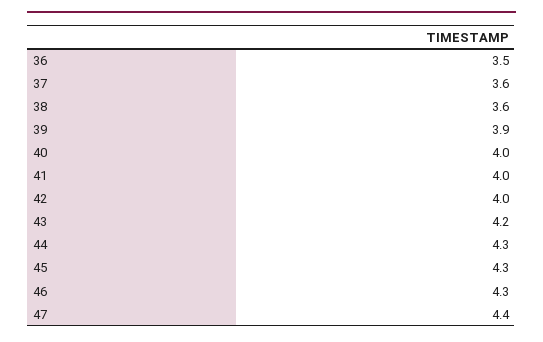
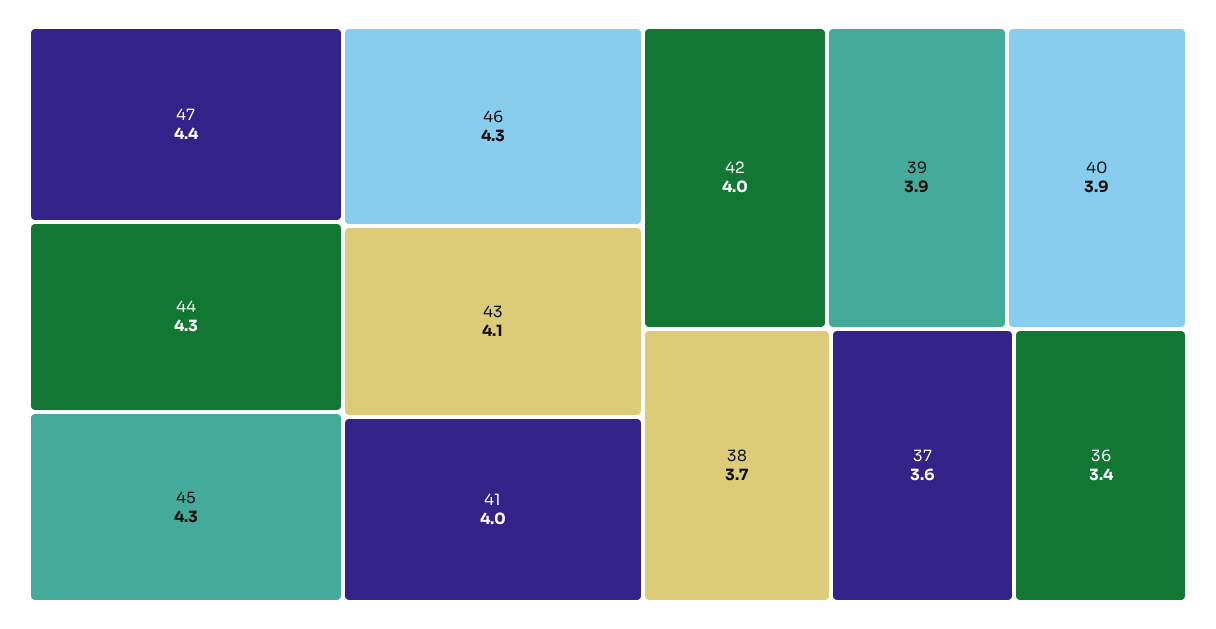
36: 3.5 -> 3.4
38: 3.6 -> 3.7
40: 4 -> 3.9
43: 4.2 -> 4.1

